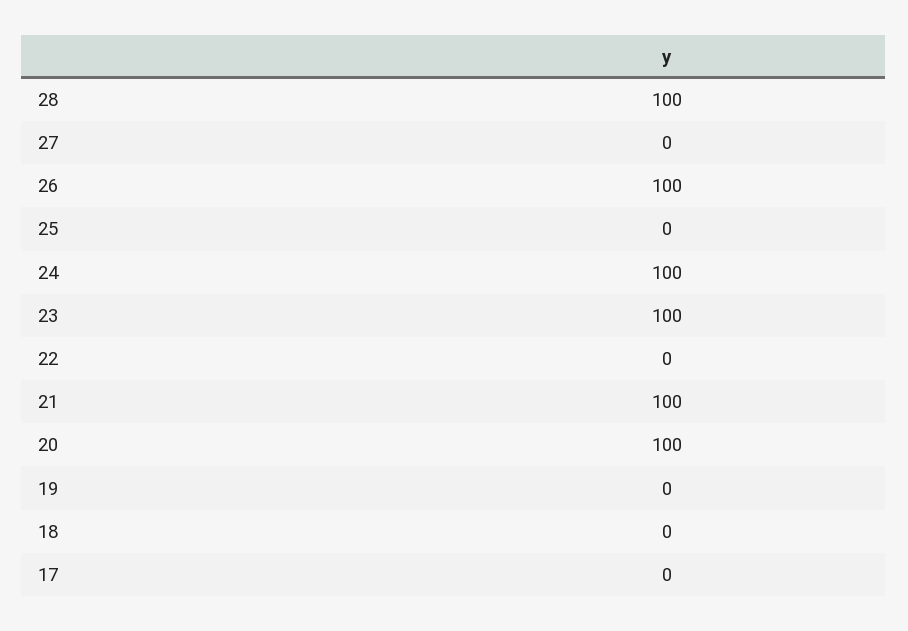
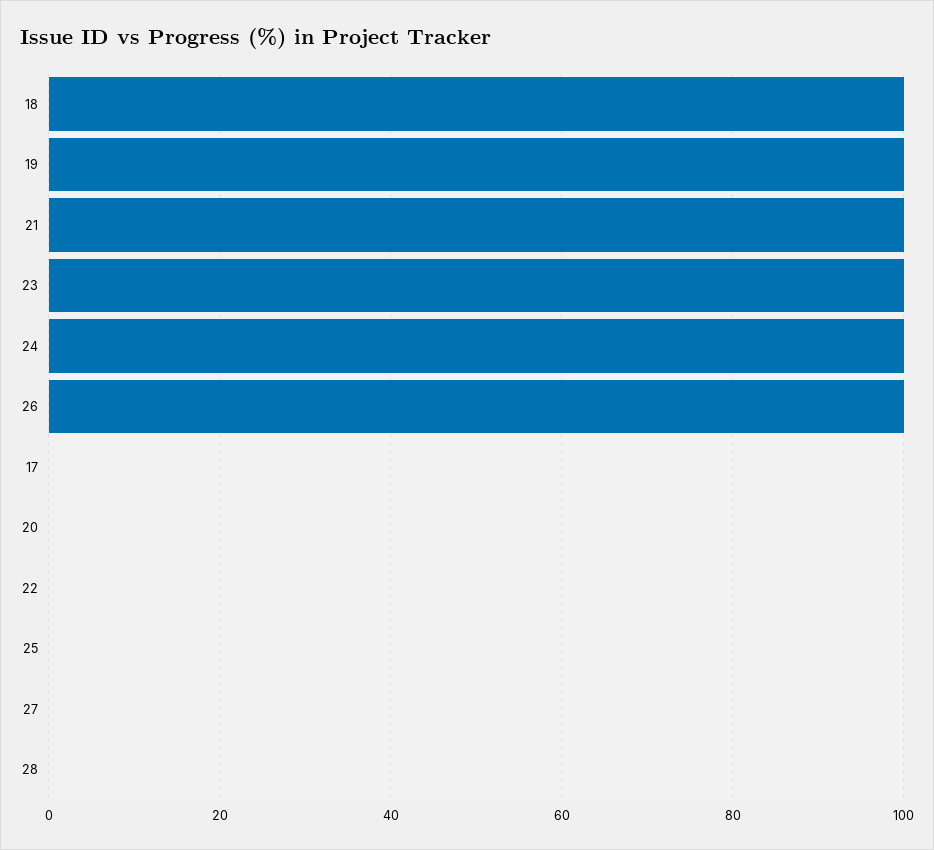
28: 100 -> 0
20: 100 -> 0
19: 0 -> 100
18: 0 -> 100

